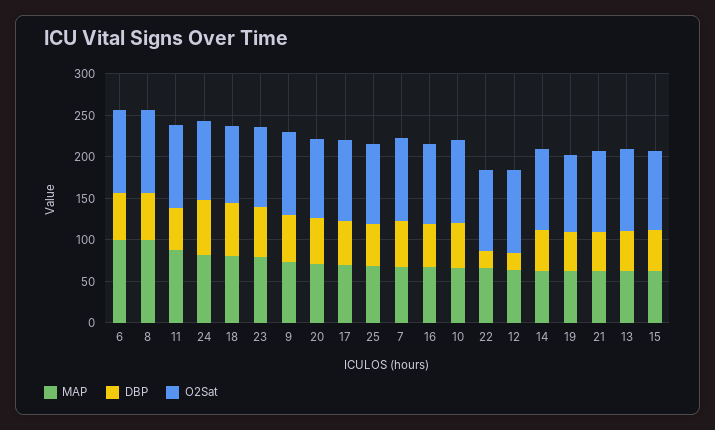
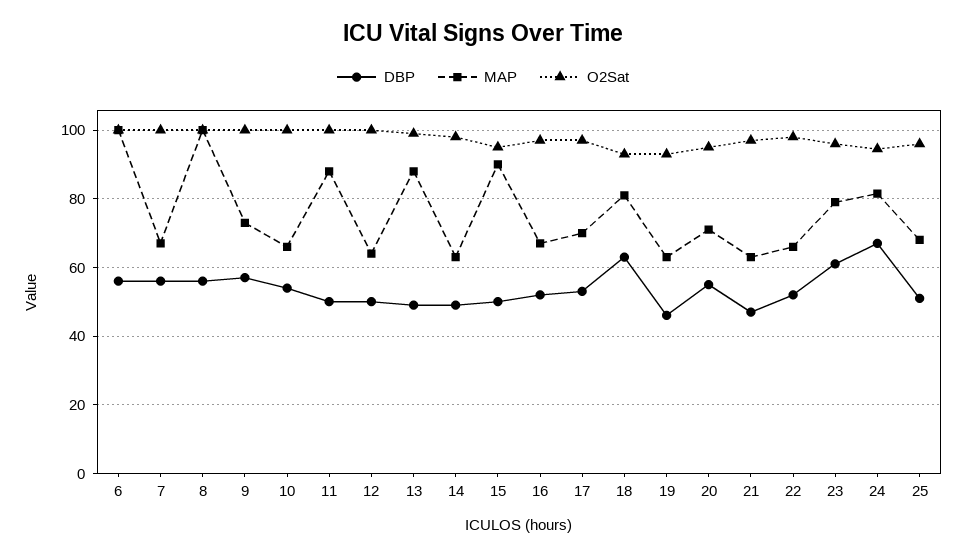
DBP, 22: 20 -> 52
DBP, 12: 20 -> 50
MAP, 13: 60 -> 88
MAP, 15: 60 -> 90

